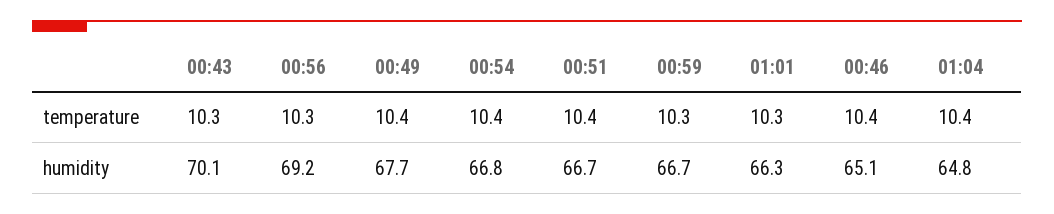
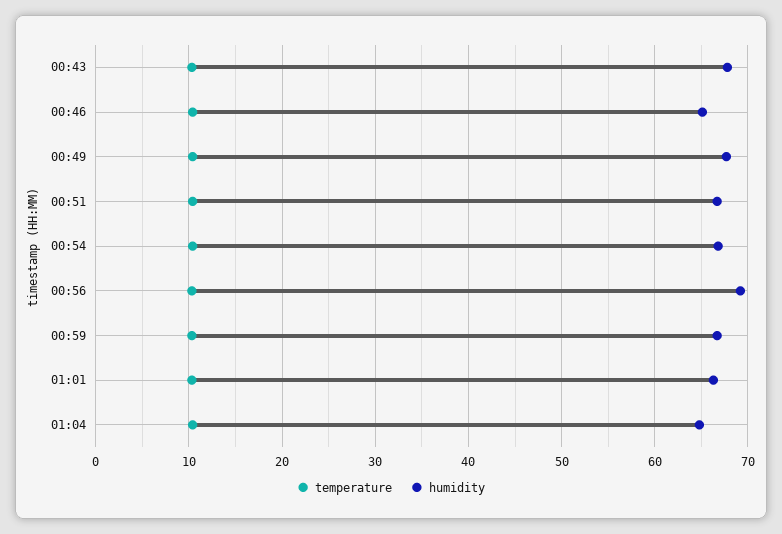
humidity, 00:43: 70.1 -> 68

